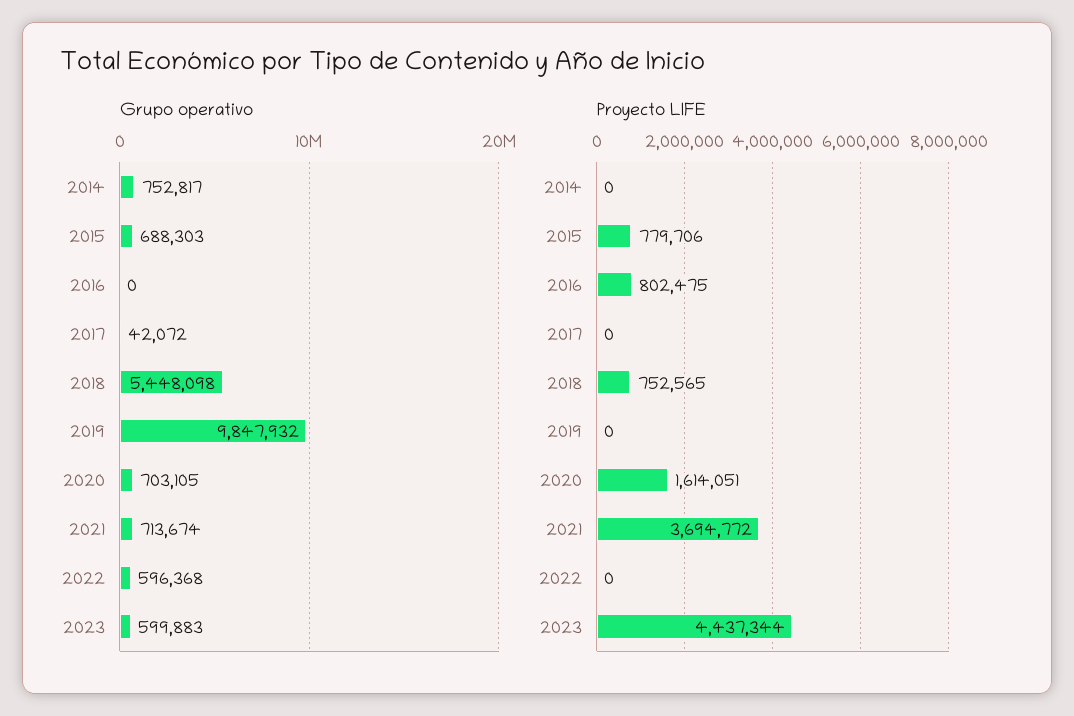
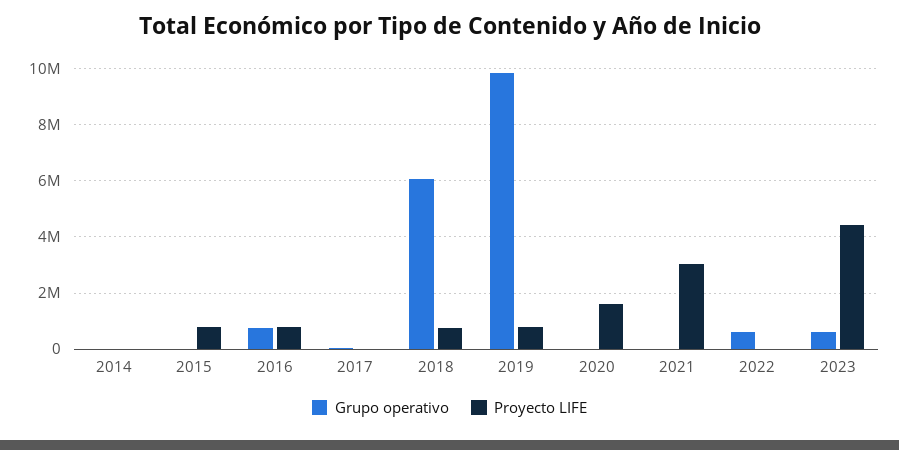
Grupo operativo, 2014: 752817 -> 0
Grupo operativo, 2015: 688303 -> 0
Grupo operativo, 2016: 0 -> 750000
Grupo operativo, 2018: 5448098 -> 6000000
Grupo operativo, 2020: 703105 -> 0
Grupo operativo, 2021: 713674 -> 0
Proyecto LIFE, 2019: 0 -> 750000
Proyecto LIFE, 2021: 3694772 -> 3000000

